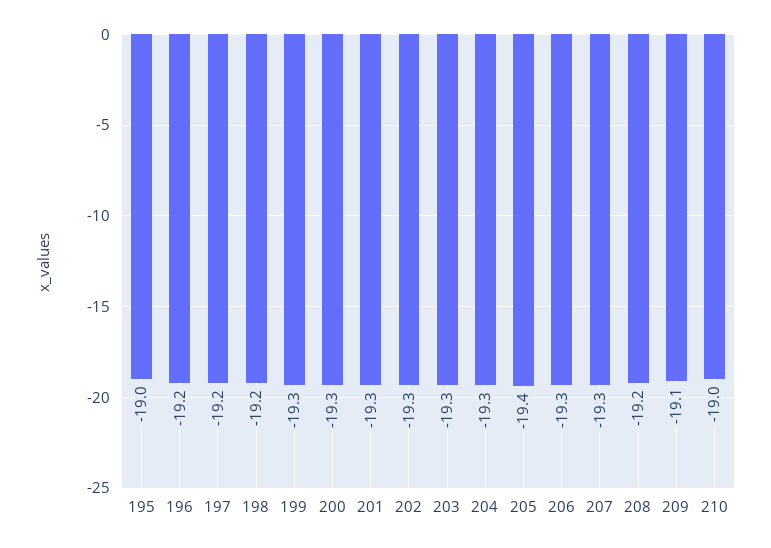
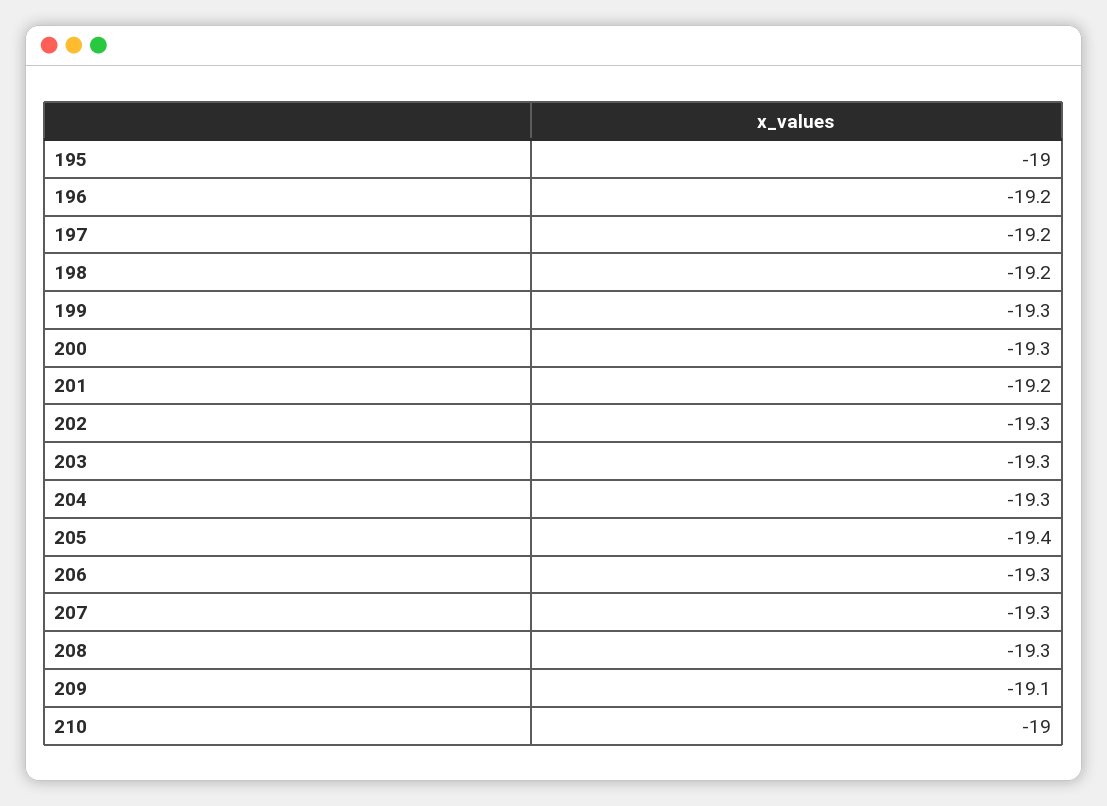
201: -19.3 -> -19.2
208: -19.2 -> -19.3

